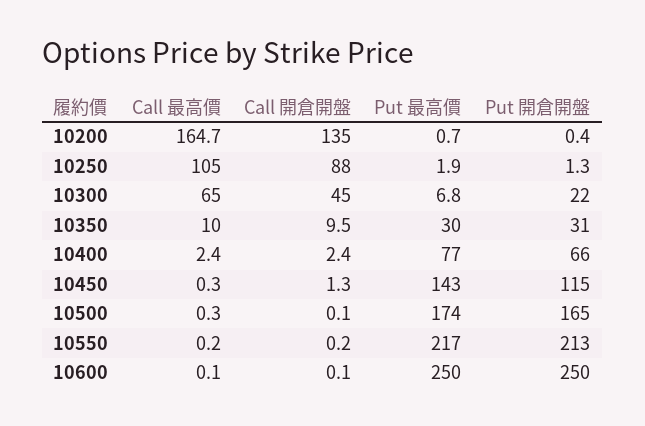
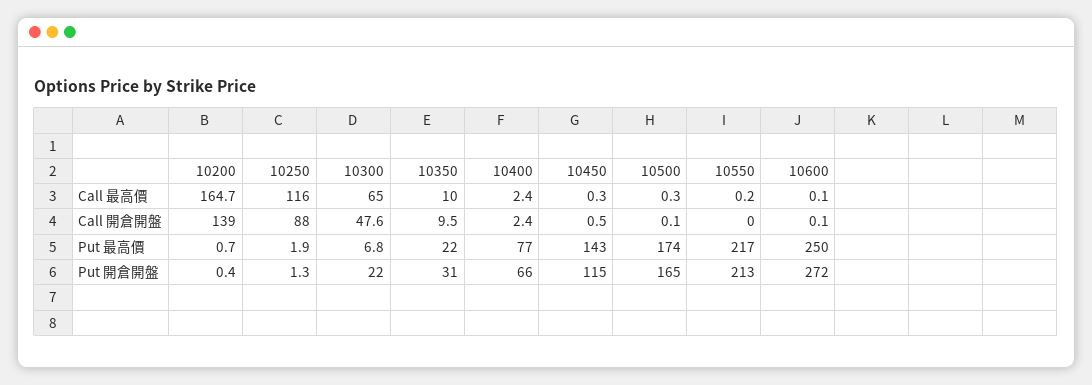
Call 開倉開盤, 10200: 135 -> 139
Call 最高價, 10250: 105 -> 116
Call 開倉開盤, 10300: 45 -> 47.6
Put 最高價, 10350: 30 -> 22
Call 開倉開盤, 10450: 1.3 -> 0.5
Call 開倉開盤, 10550: 0.2 -> 0
Put 開倉開盤, 10600: 250 -> 272

